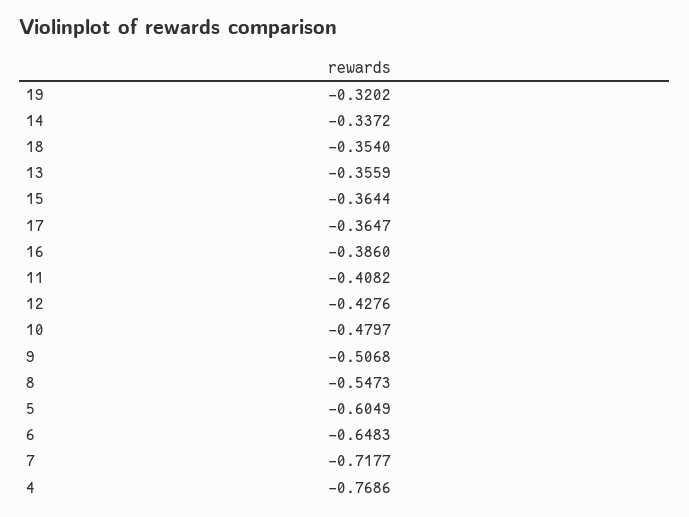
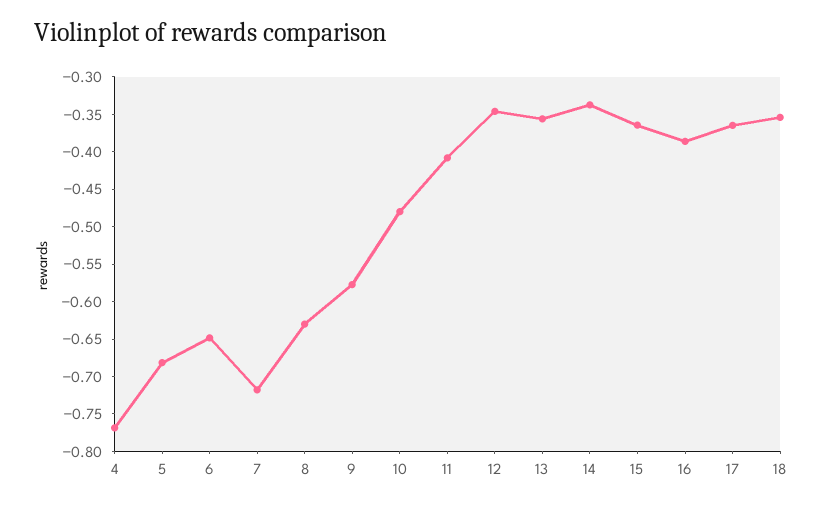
19: -0.3202 -> none
12: -0.4276 -> -0.35
9: -0.5068 -> -0.575
8: -0.5473 -> -0.625
5: -0.6049 -> -0.675

